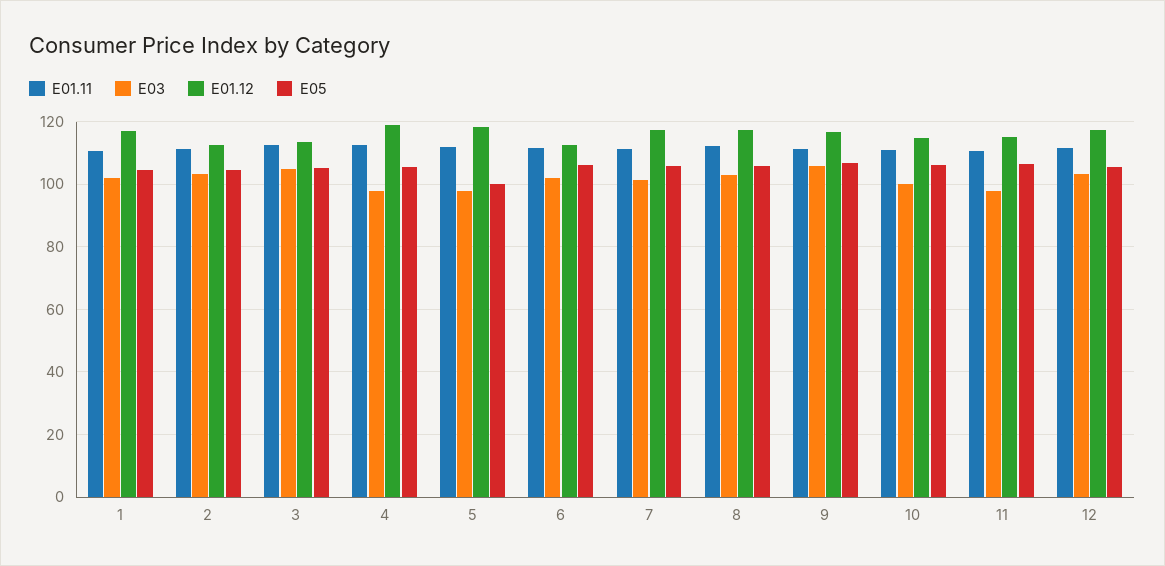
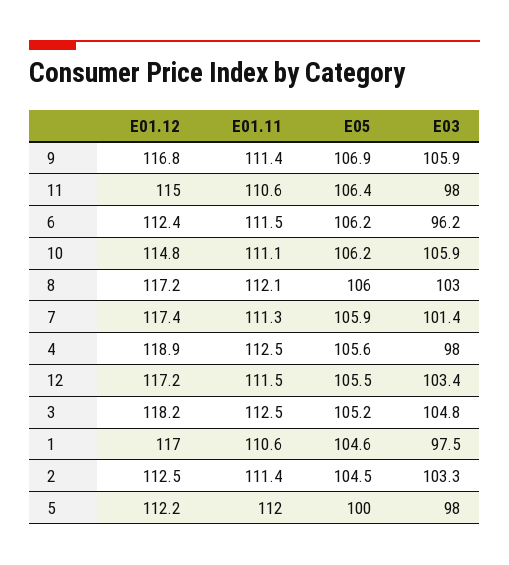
E03, 1: 102 -> 97.5
E01.12, 3: 114 -> 118.2
E01.12, 5: 118 -> 112.2
E03, 6: 102 -> 96.2
E03, 10: 100 -> 105.9

